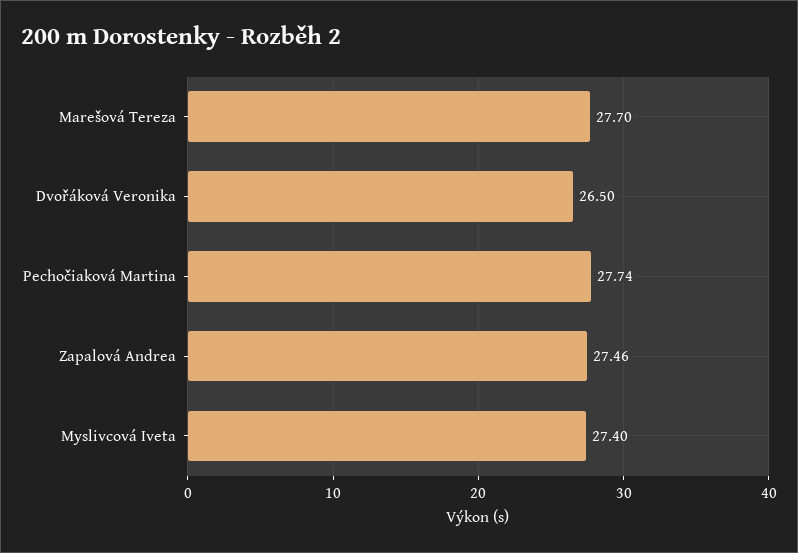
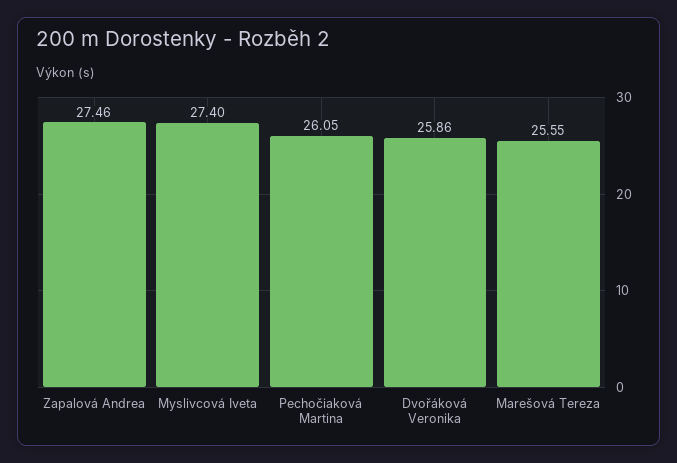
Marešová Tereza: 27.7 -> 25.55
Dvořáková Veronika: 26.5 -> 25.86
Pechočiaková Martina: 27.74 -> 26.05

